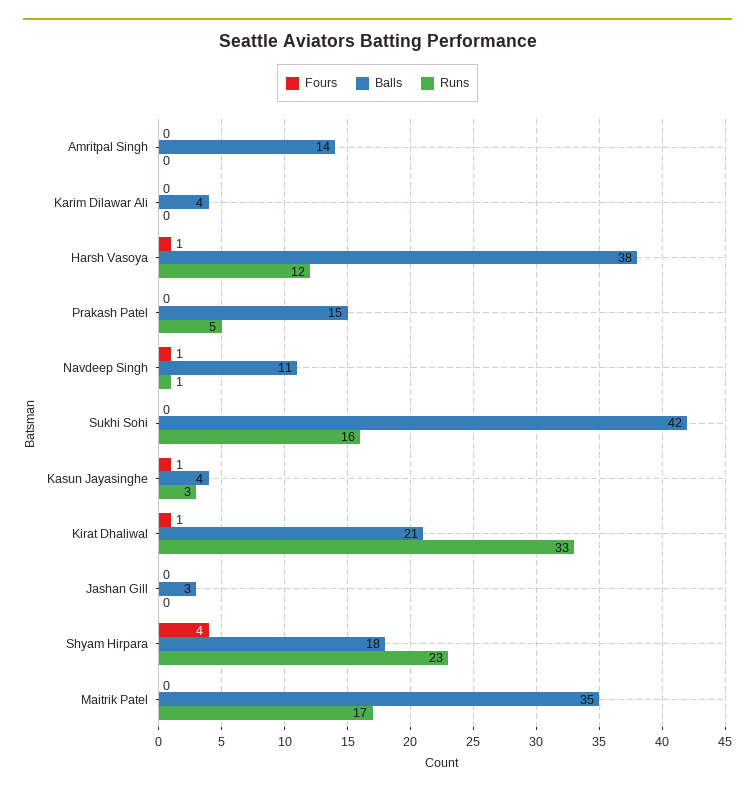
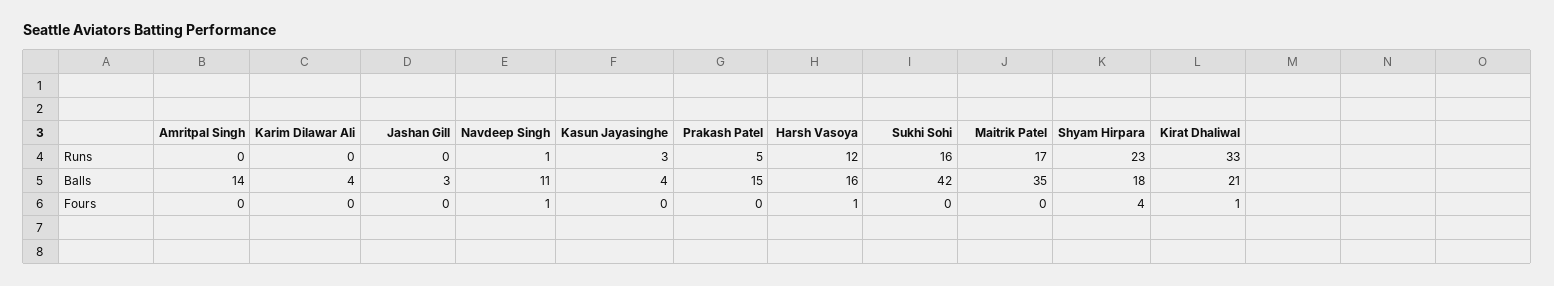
Balls, Harsh Vasoya: 38 -> 16
Fours, Kasun Jayasinghe: 1 -> 0

